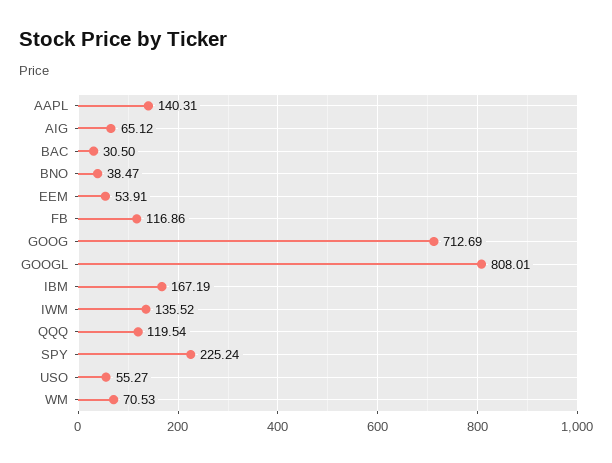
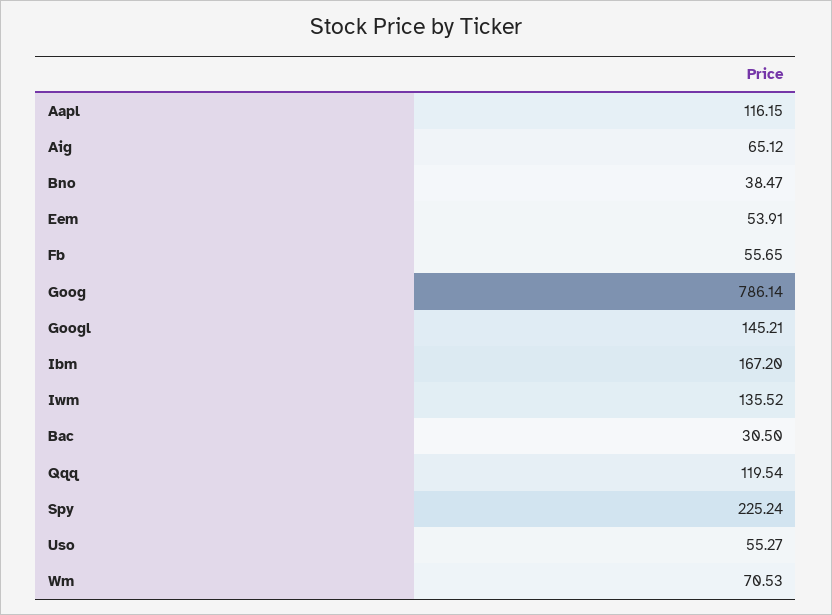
AAPL: 140.31 -> 116.15
FB: 116.86 -> 55.65
GOOG: 712.69 -> 786.14
GOOGL: 808.01 -> 145.21
IBM: 167.19 -> 167.2

